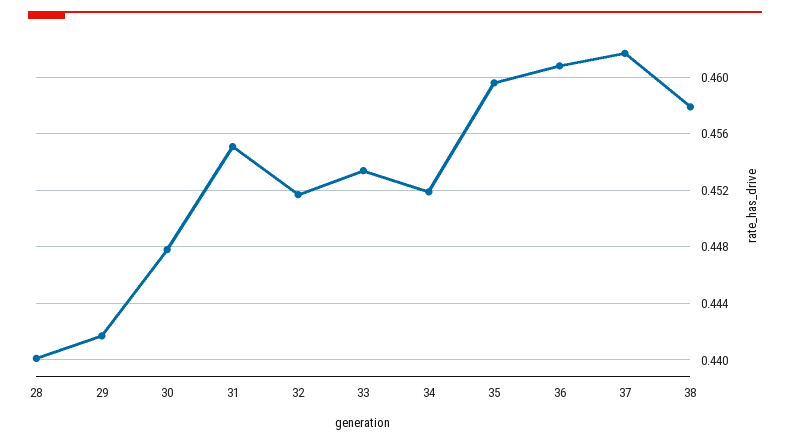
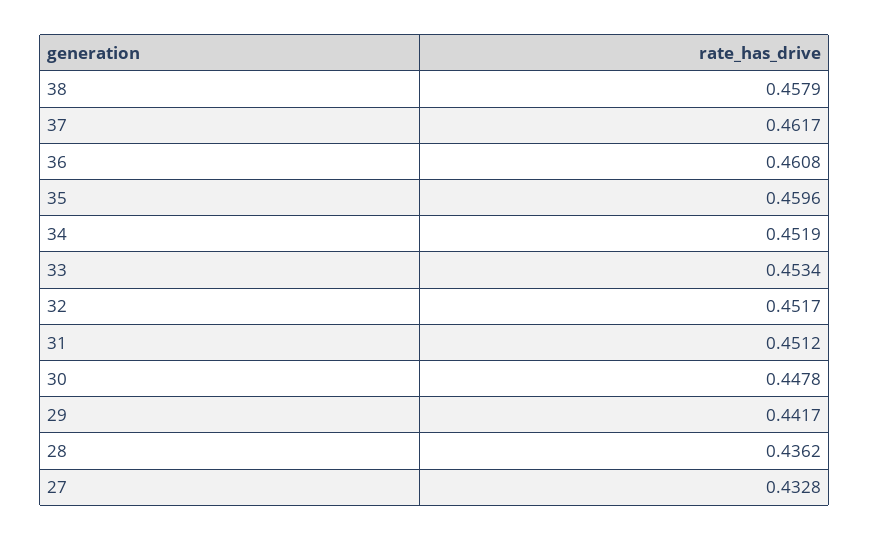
28: 0.44 -> 0.4362
31: 0.455 -> 0.4512
27: none -> 0.4328

